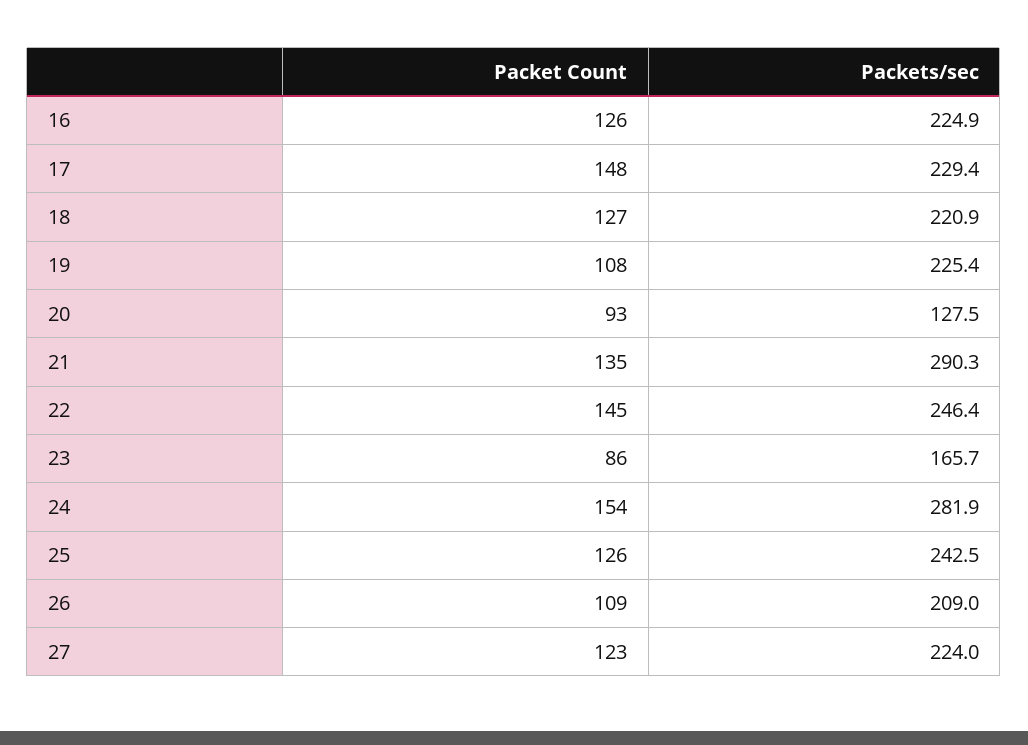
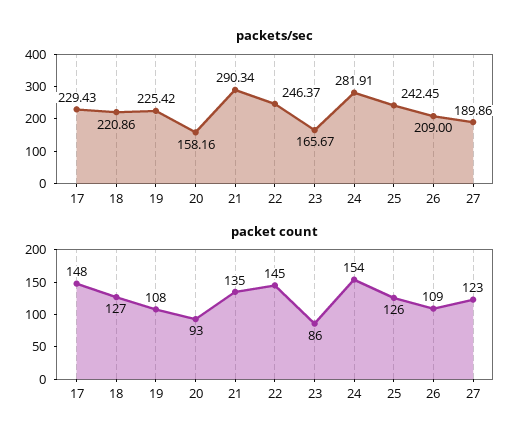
Packet Count, 16: 126 -> none
Packets/sec, 16: 224.9 -> none
Packets/sec, 20: 127.5 -> 158.16
Packets/sec, 27: 224 -> 189.86

